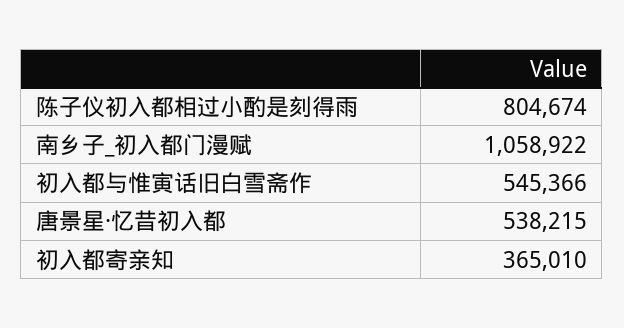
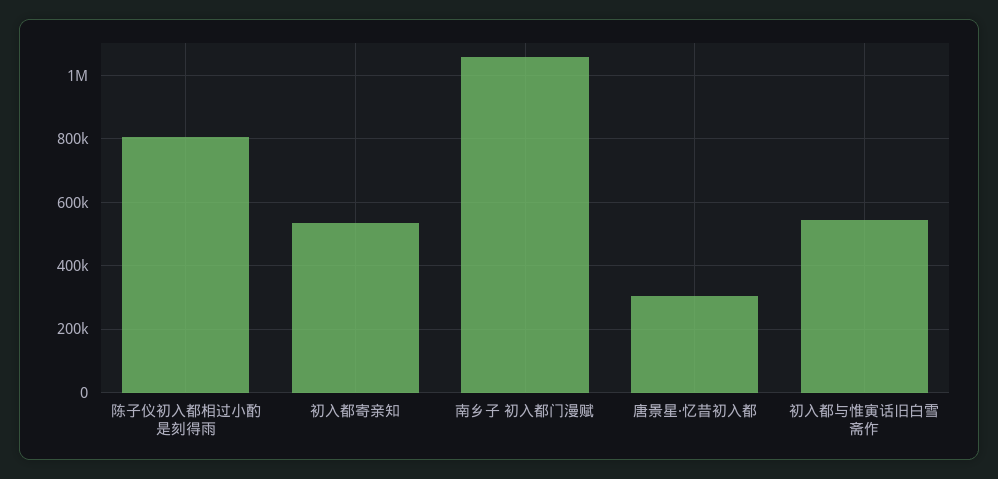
唐景星·忆昔初入都: 538215 -> 300000
初入都寄亲知: 365010 -> 540000

